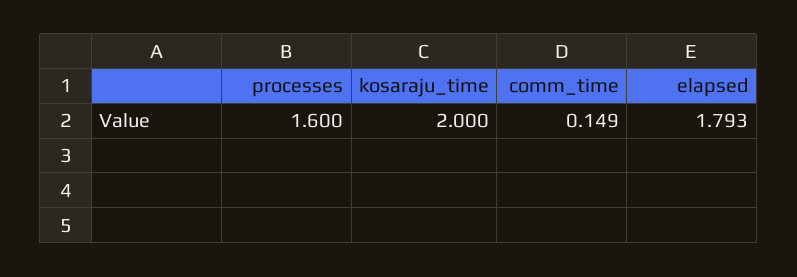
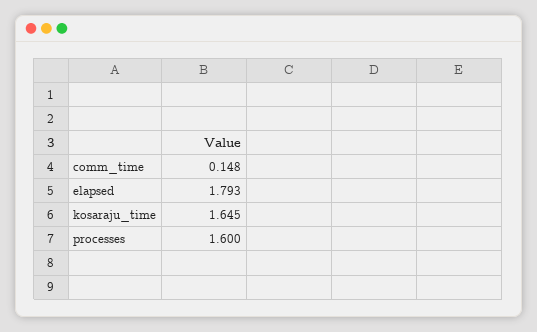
kosaraju_time: 2 -> 1.645
comm_time: 0.149 -> 0.148

